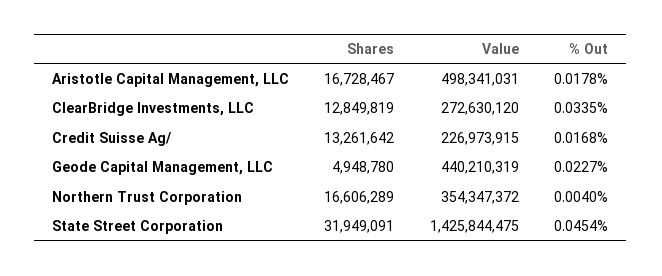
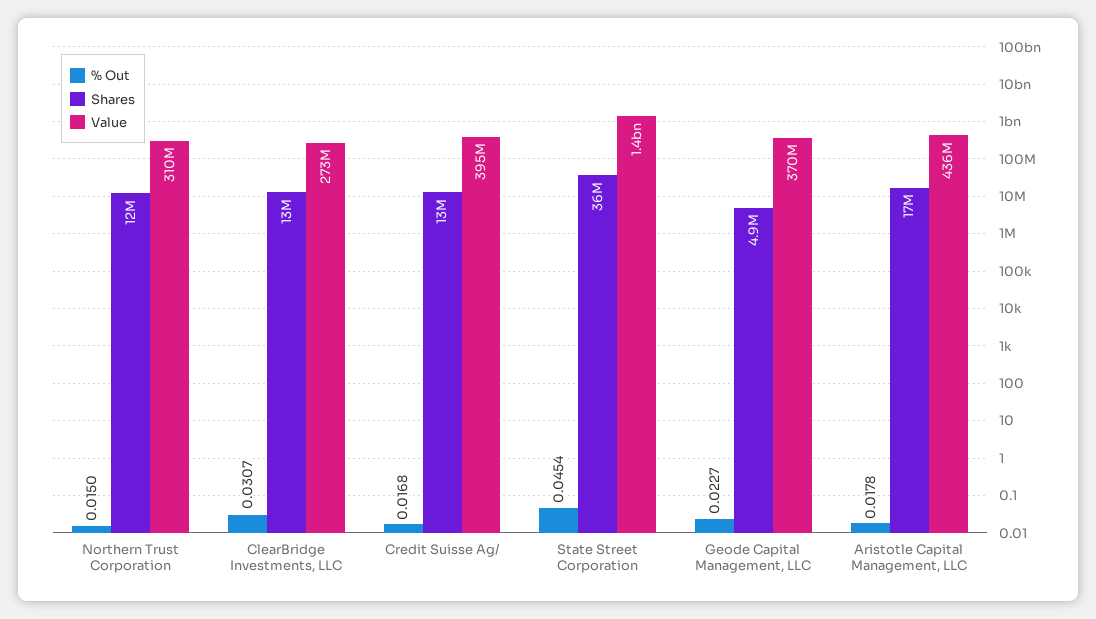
Value, Aristotle Capital Management, LLC: 498341031 -> 436000000
% Out, ClearBridge Investments, LLC: 0.0335 -> 0.0307
Value, Credit Suisse Ag/: 226973915 -> 395000000
Value, Geode Capital Management, LLC: 440210319 -> 370000000
Shares, Northern Trust Corporation: 16606289 -> 12000000
Value, Northern Trust Corporation: 354347372 -> 310000000
% Out, Northern Trust Corporation: 0.004 -> 0.015
Shares, State Street Corporation: 31949091 -> 36000000

